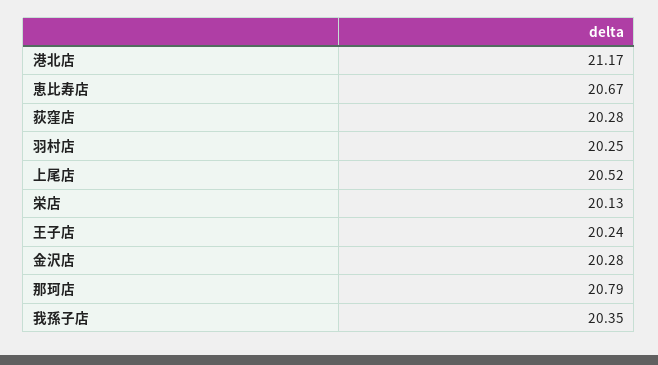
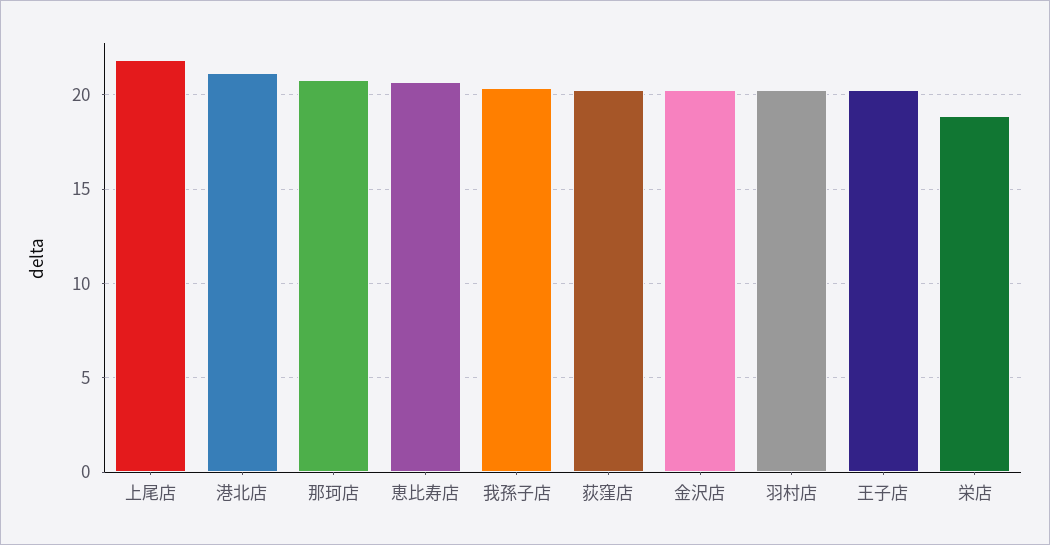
上尾店: 20.52 -> 22
栄店: 20.13 -> 19

